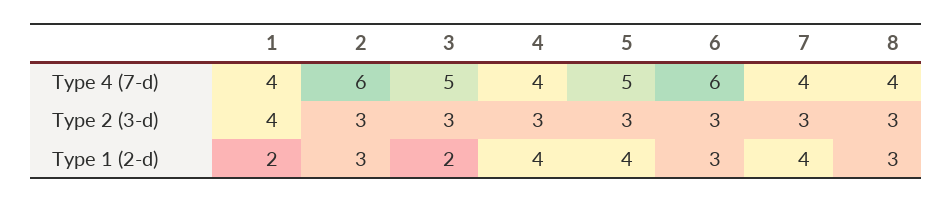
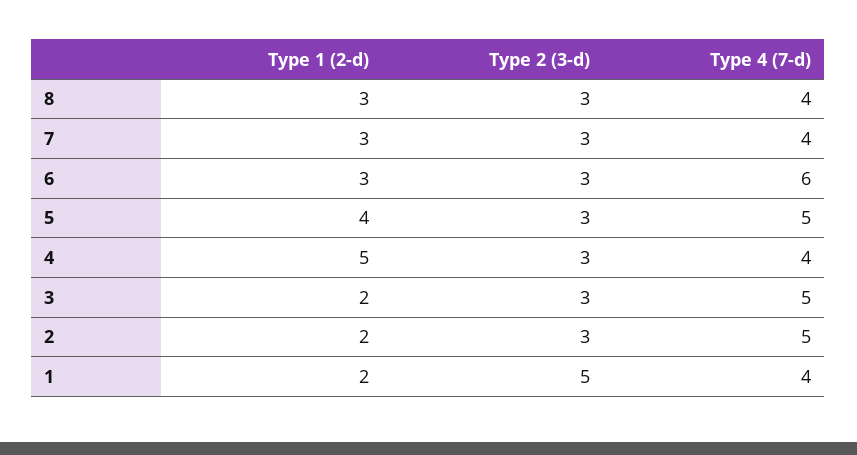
2, Type 4 (7-d): 6 -> 5
1, Type 2 (3-d): 4 -> 5
2, Type 1 (2-d): 3 -> 2
4, Type 1 (2-d): 4 -> 5
7, Type 1 (2-d): 4 -> 3

